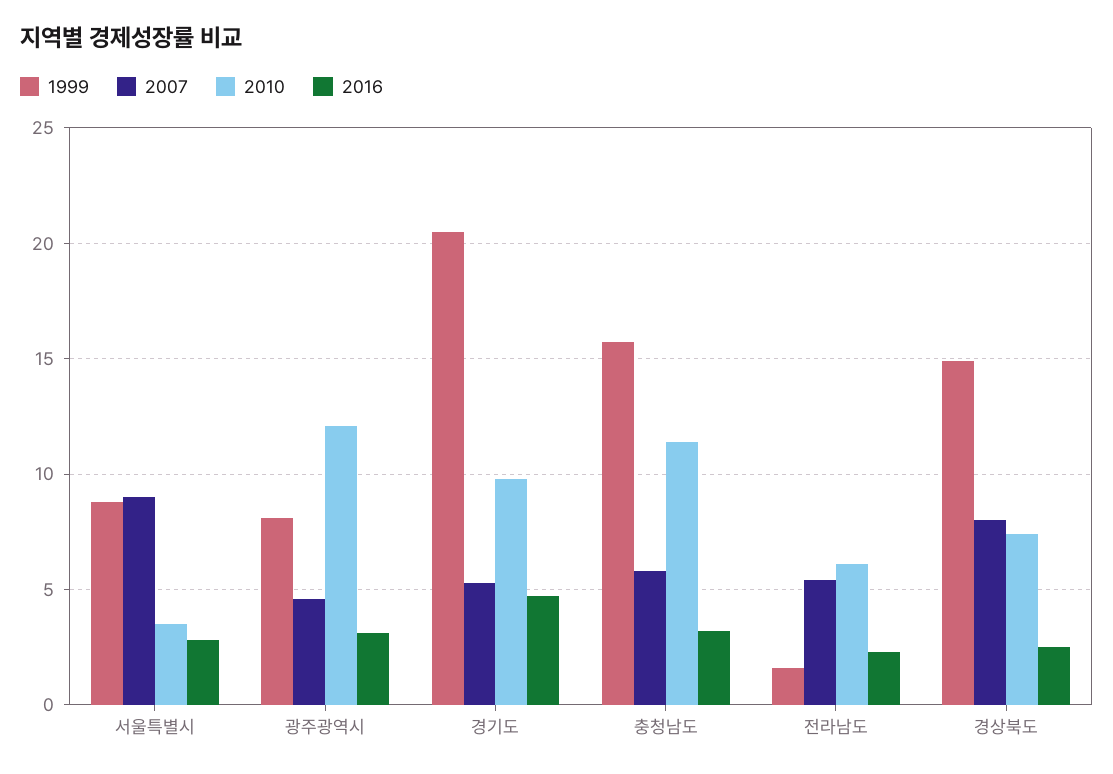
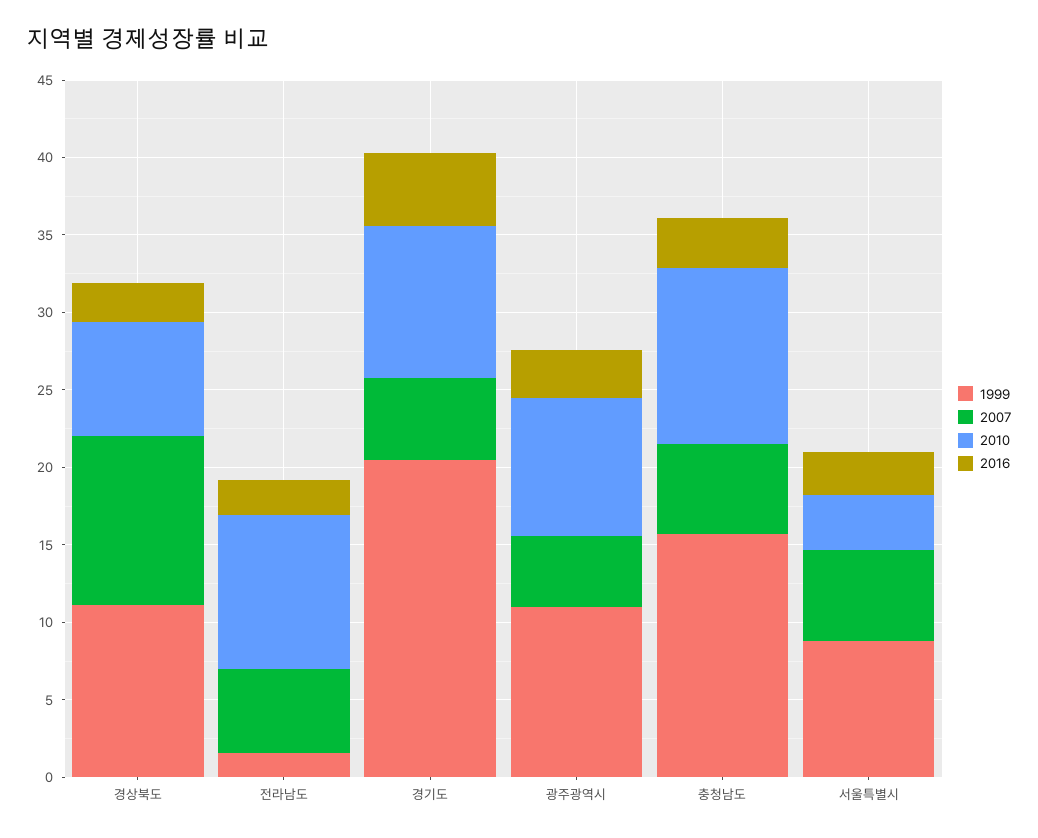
2007, 서울특별시: 9 -> 6
1999, 광주광역시: 8 -> 11
2010, 광주광역시: 12 -> 9
2010, 전라남도: 6 -> 10
1999, 경상북도: 15 -> 11
2007, 경상북도: 8 -> 11

